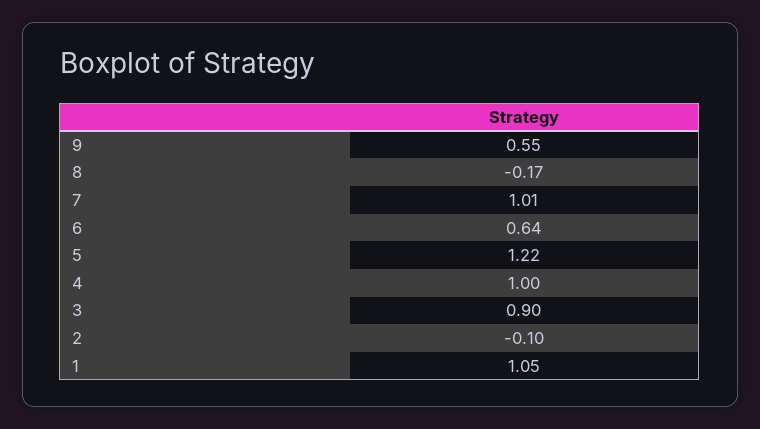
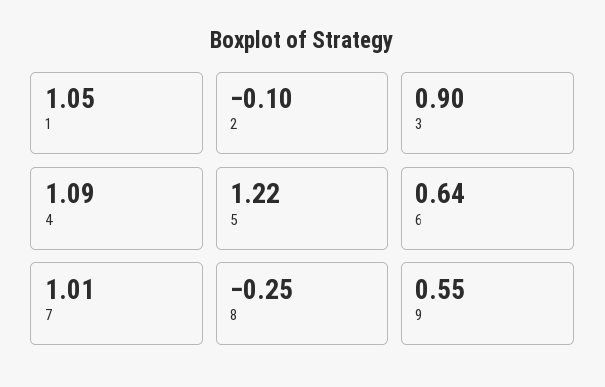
8: -0.17 -> -0.25
4: 1 -> 1.09

